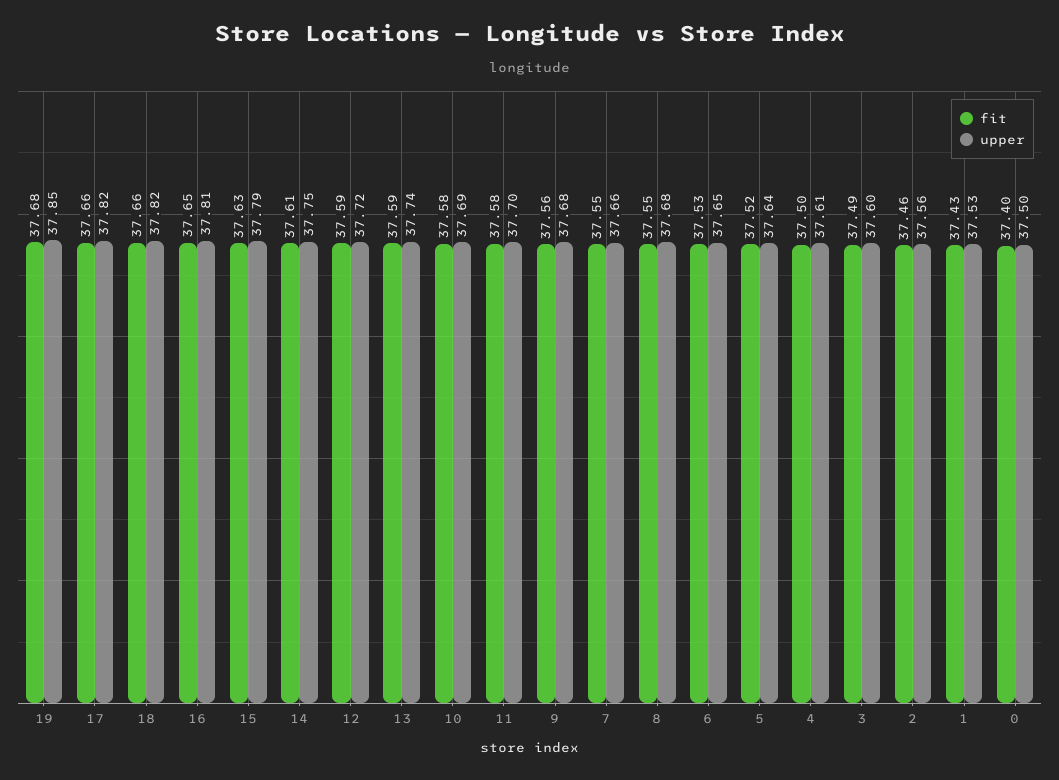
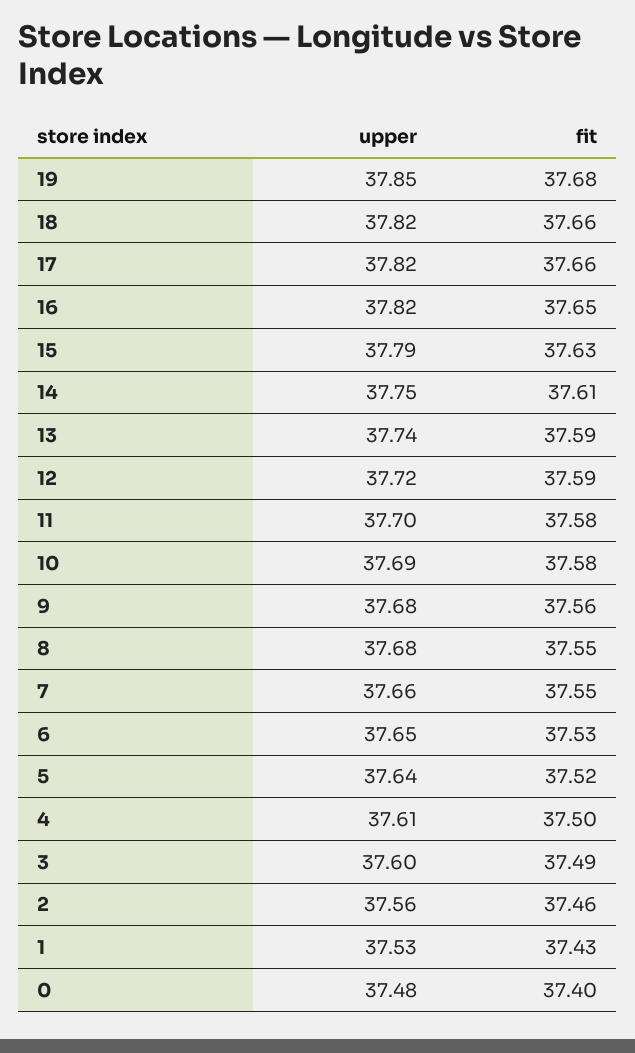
upper, 16: 37.81 -> 37.82
upper, 0: 37.5 -> 37.48

